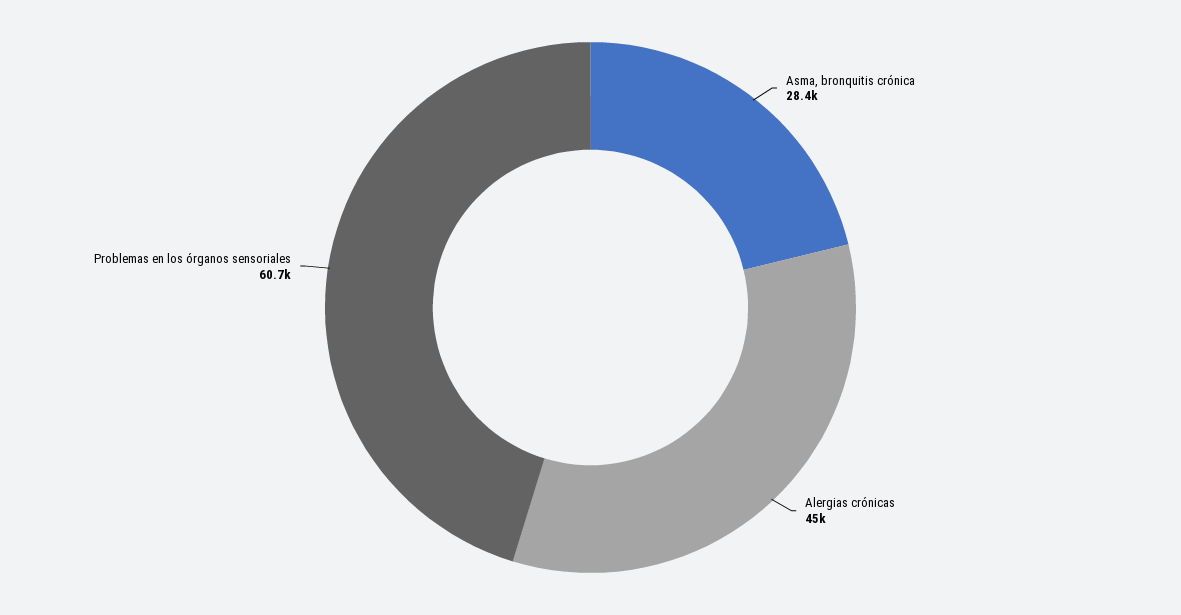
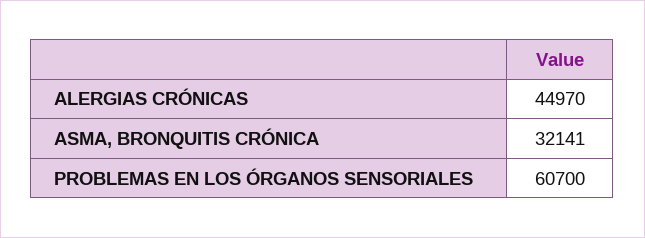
Asma, bronquitis crónica: 28400 -> 32141

